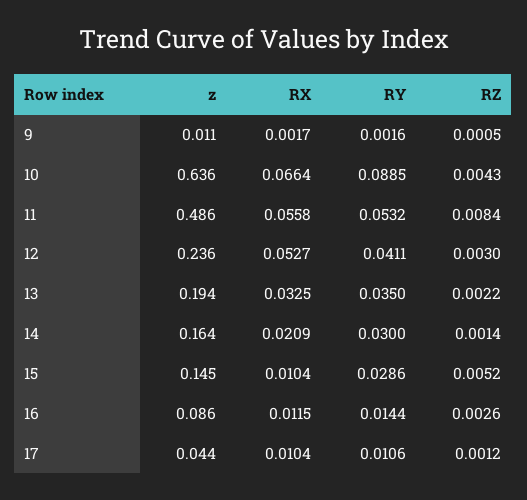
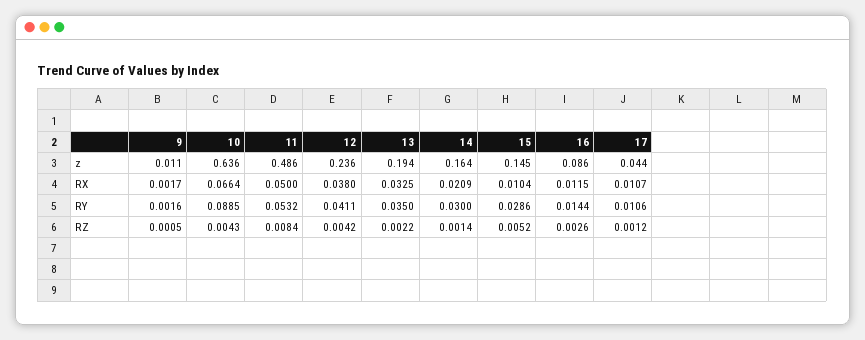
RX, 11: 0.0558 -> 0.05
RX, 12: 0.0527 -> 0.038
RZ, 12: 0.003 -> 0.0042
RX, 17: 0.0104 -> 0.0107

